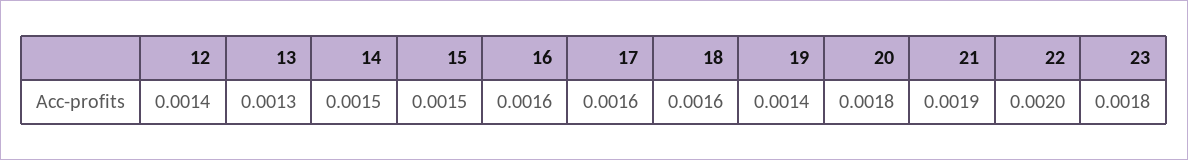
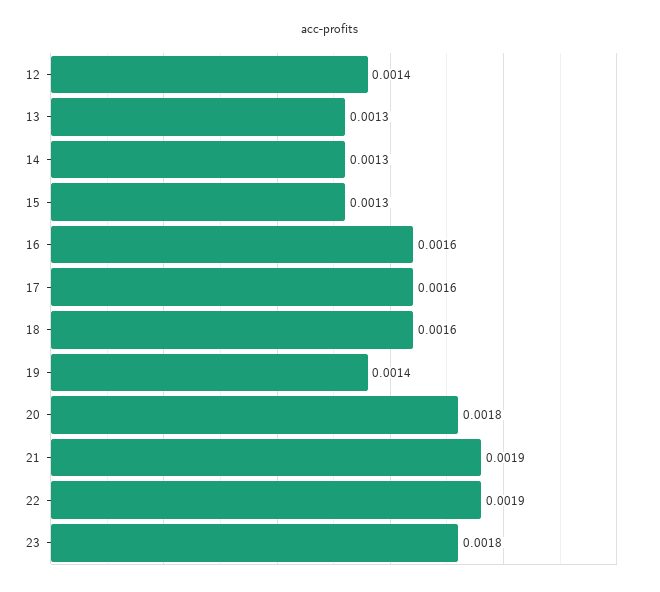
14: 0.0015 -> 0.0013
15: 0.0015 -> 0.0013
22: 0.002 -> 0.0019

